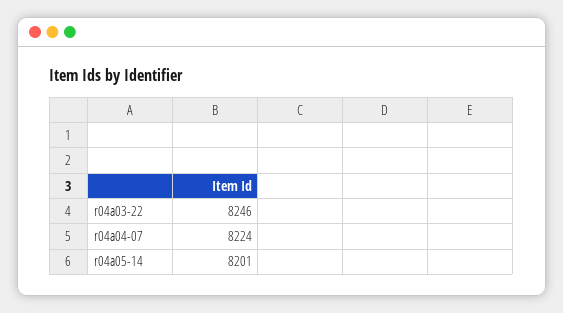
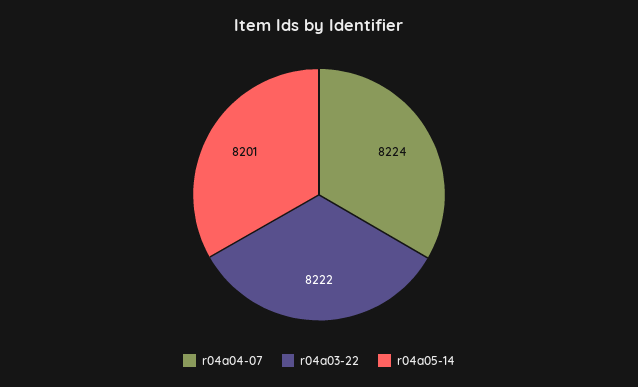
r04a03-22: 8246 -> 8222

